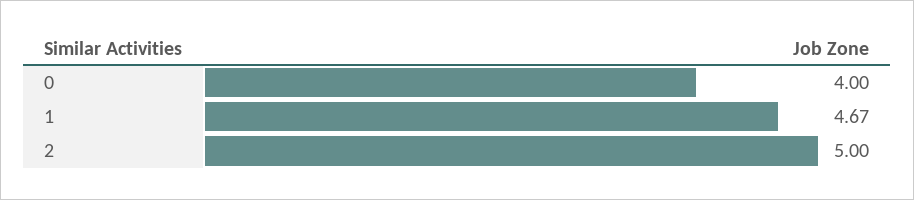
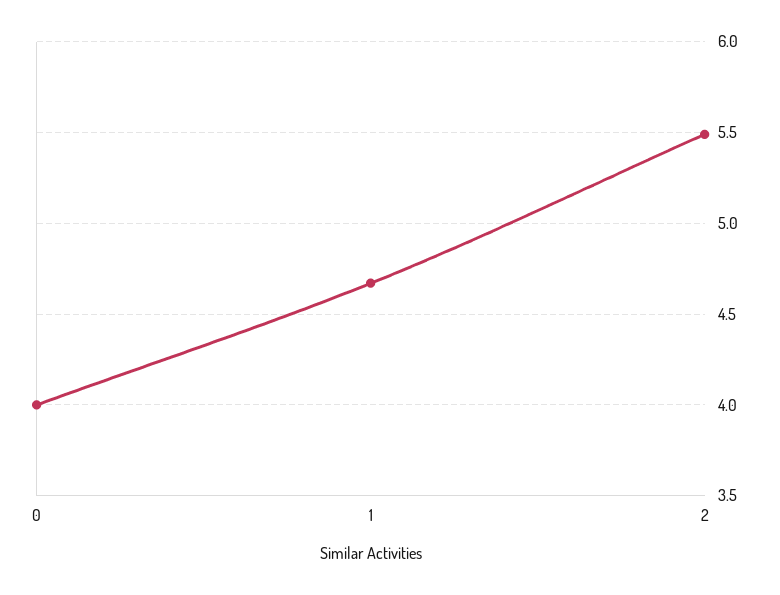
2: 5 -> 5.5

